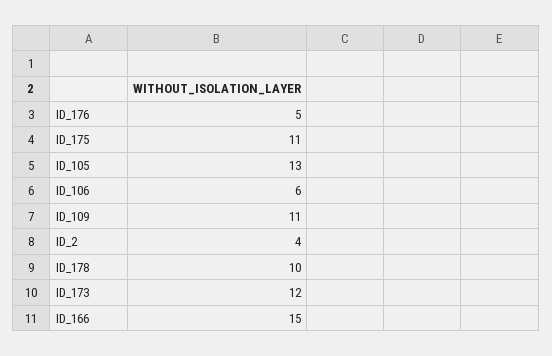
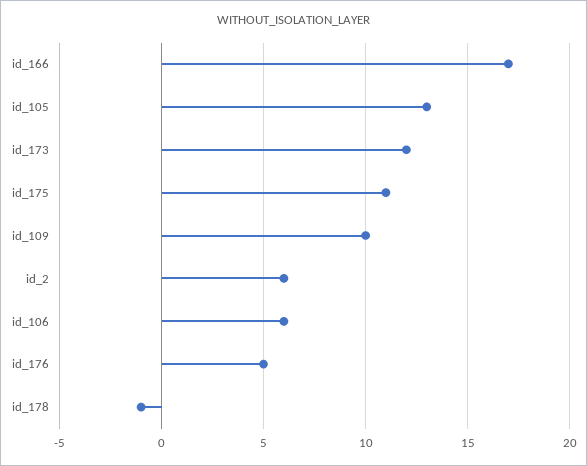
ID_109: 11 -> 10
ID_2: 4 -> 6
ID_178: 10 -> -1
ID_166: 15 -> 17

